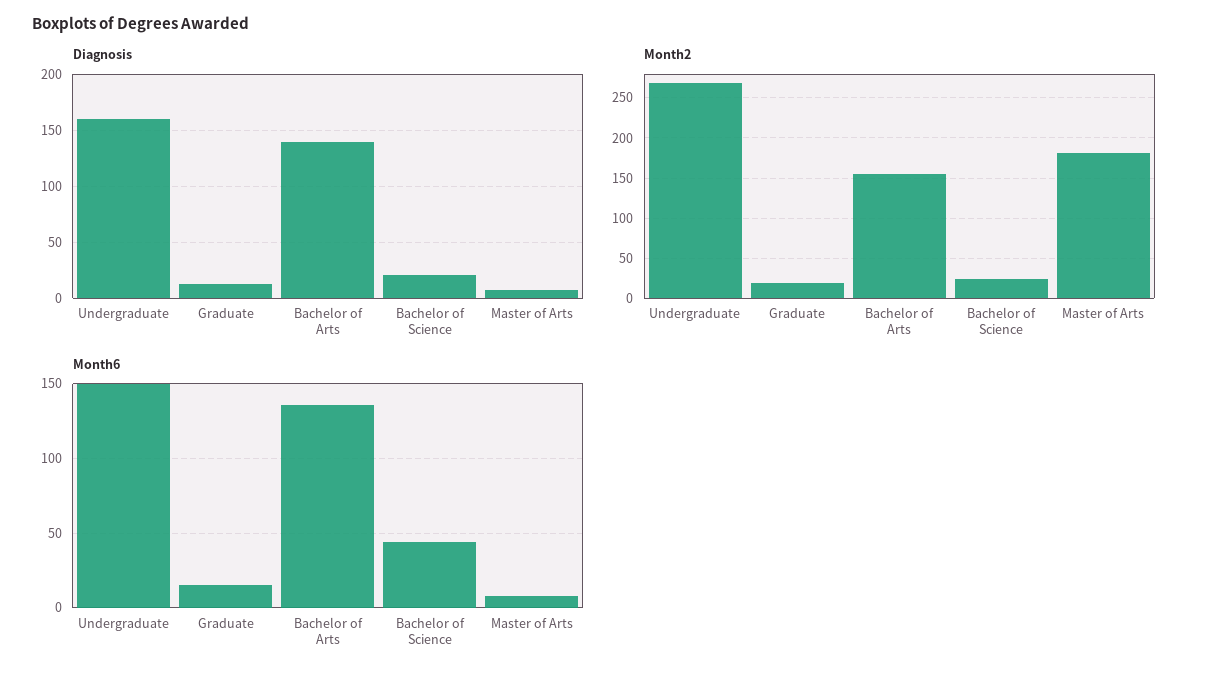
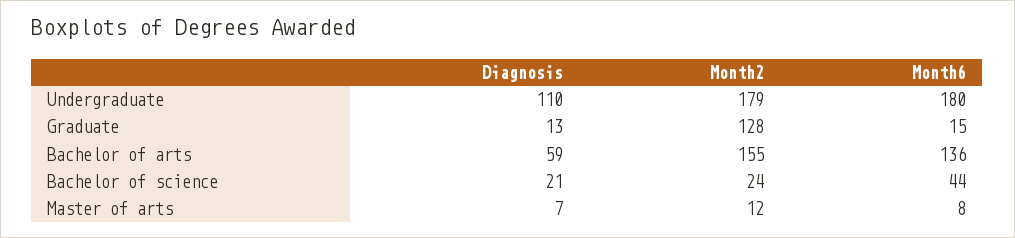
Diagnosis, Undergraduate: 160 -> 110
Diagnosis, Bachelor of Arts: 140 -> 59
Month2, Undergraduate: 270 -> 179
Month2, Graduate: 20 -> 128
Month2, Master of Arts: 180 -> 12
Month6, Undergraduate: 150 -> 180

